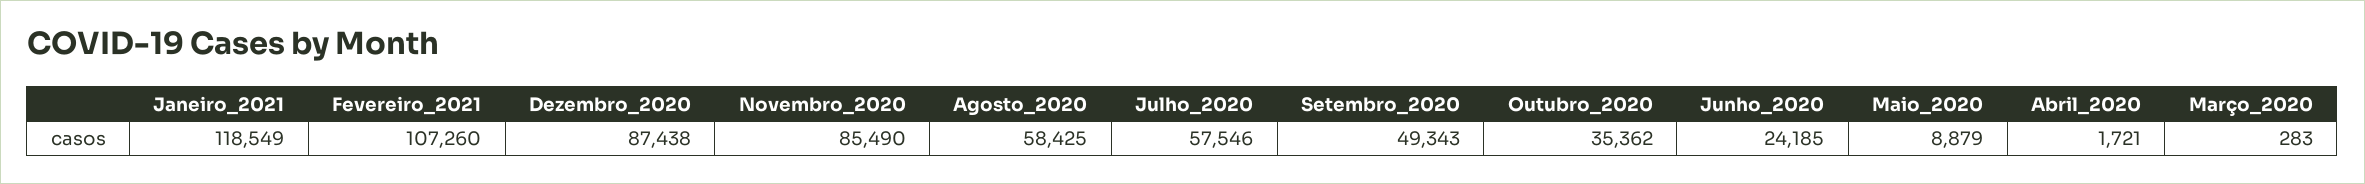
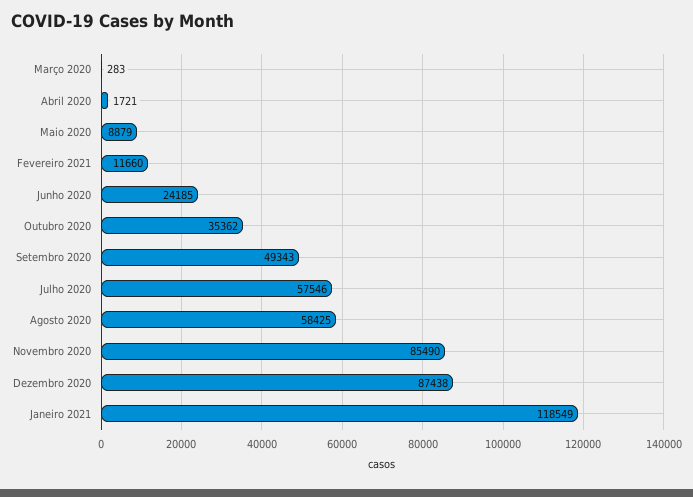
Fevereiro_2021: 107260 -> 11660

